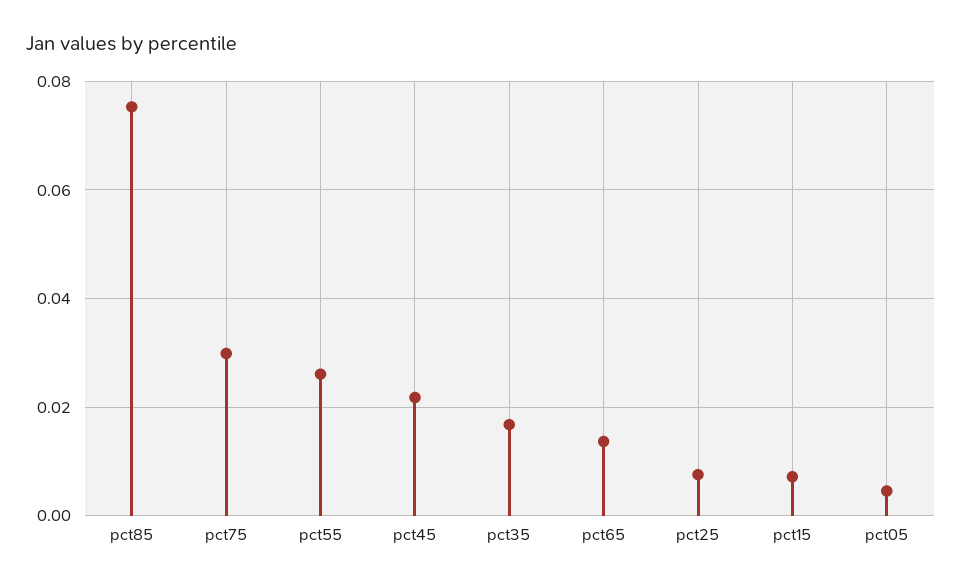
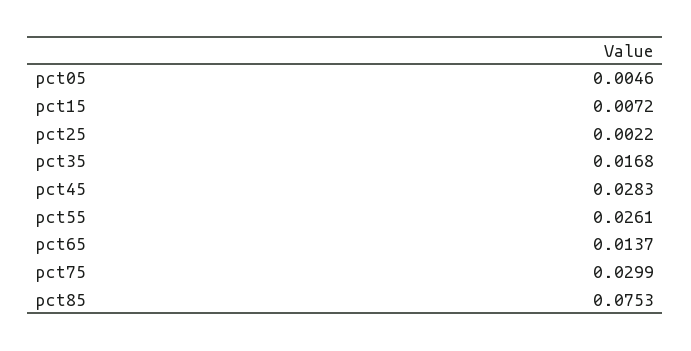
pct45: 0.022 -> 0.0283
pct25: 0.008 -> 0.0022

